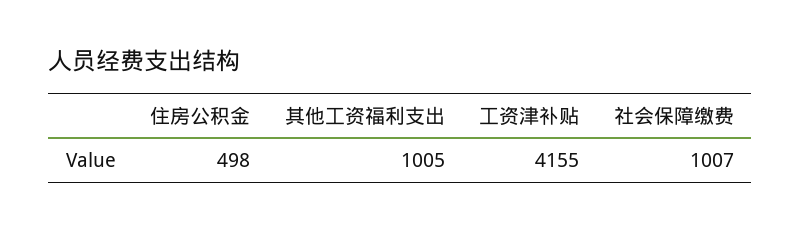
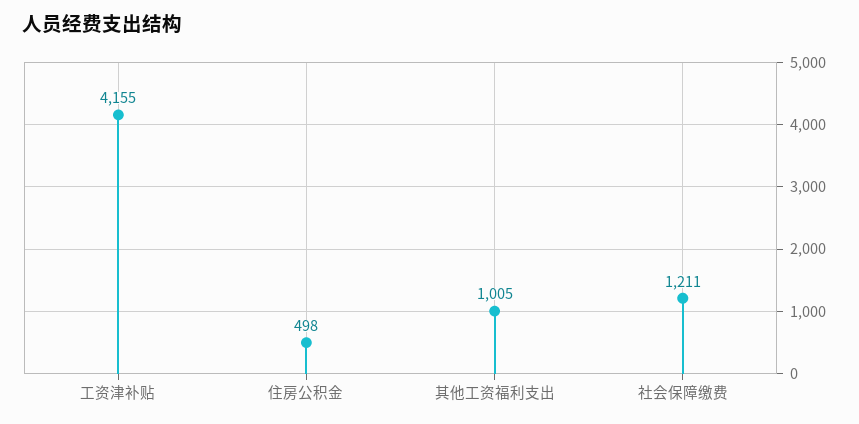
社会保障缴费: 1007 -> 1211

